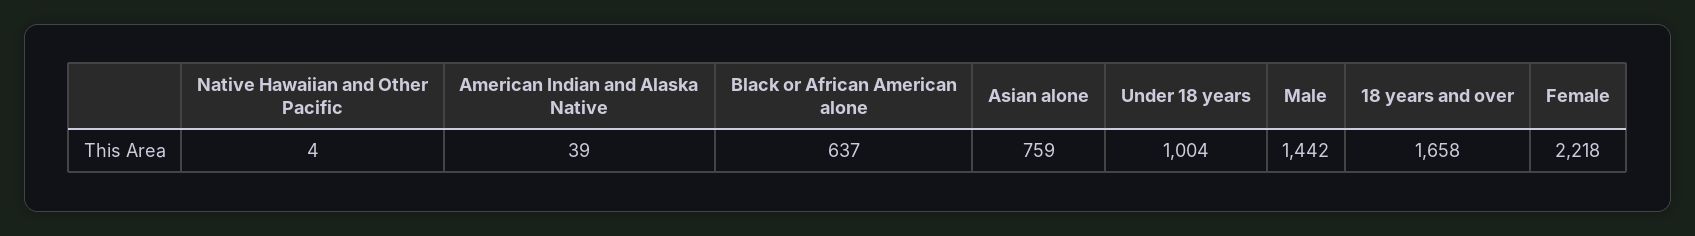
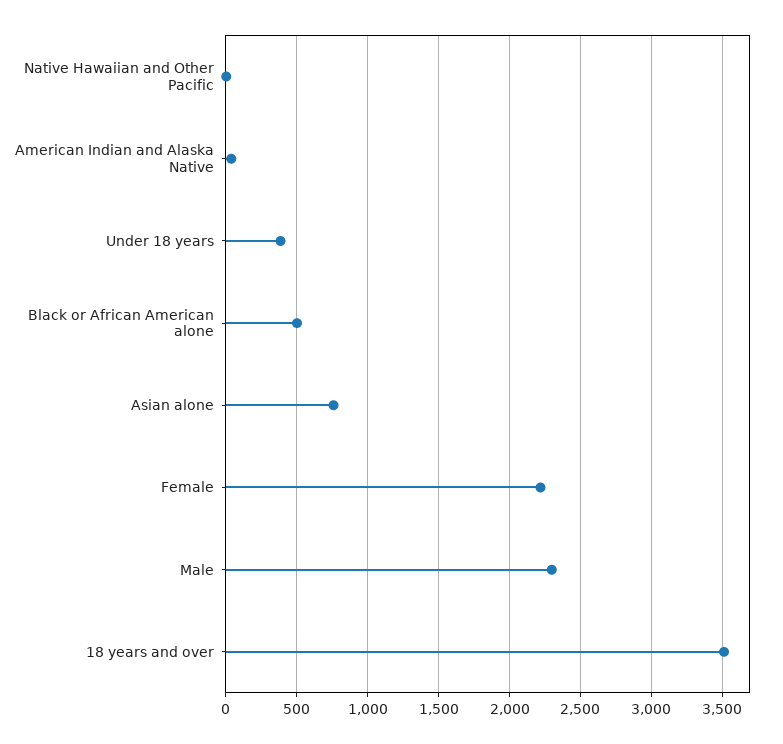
Black or African American alone: 637 -> 500
Under 18 years: 1004 -> 400
Male: 1442 -> 2300
18 years and over: 1658 -> 3500

